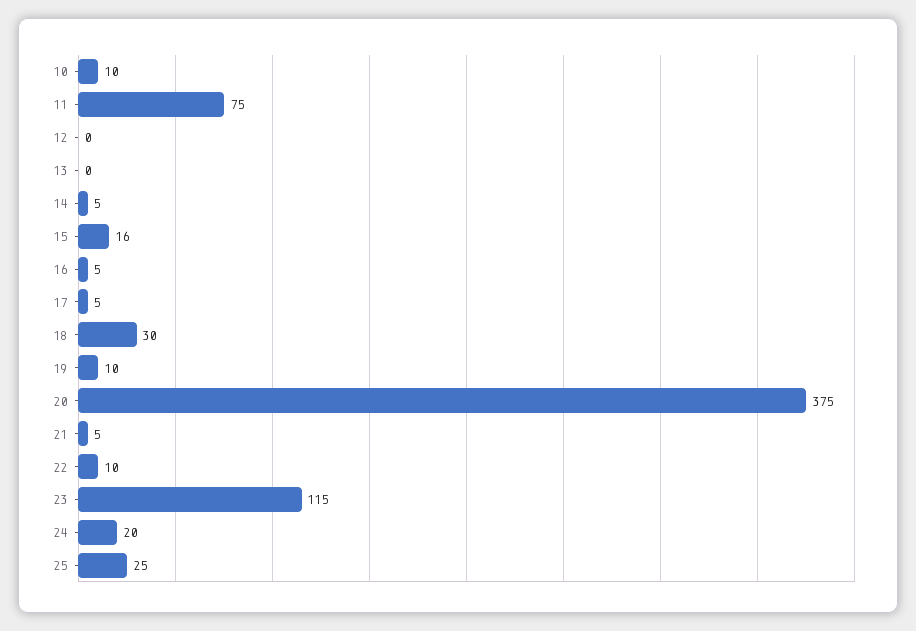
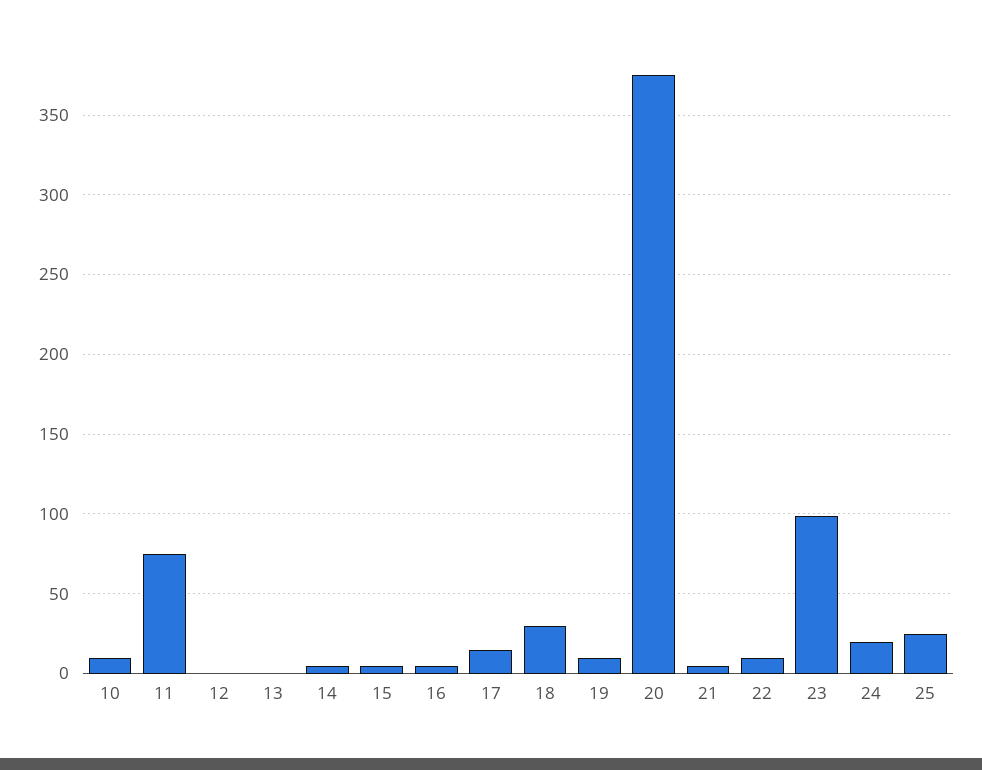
15: 16 -> 5
17: 5 -> 15
23: 115 -> 100

